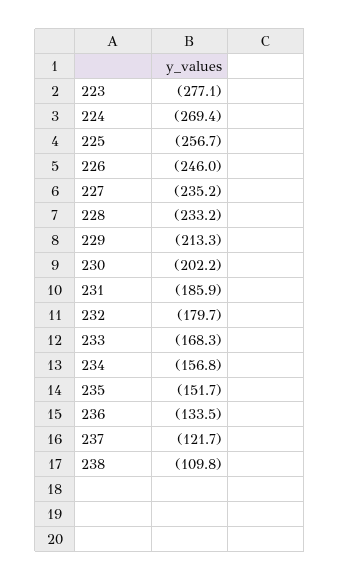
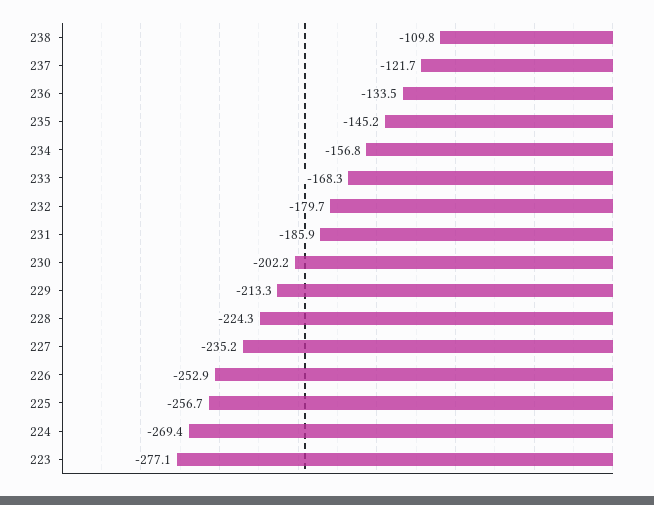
226: -246 -> -252.9
228: -233.2 -> -224.3
235: -151.7 -> -145.2

